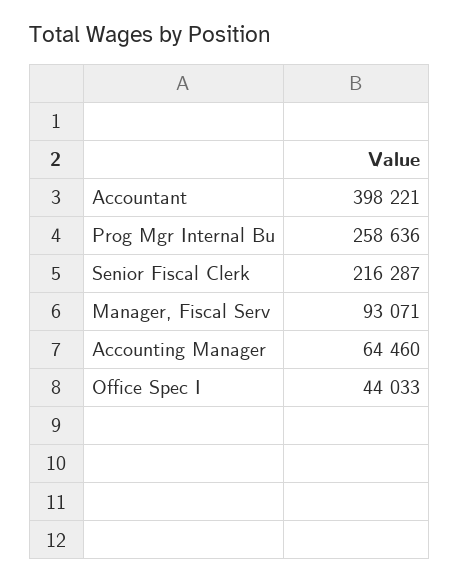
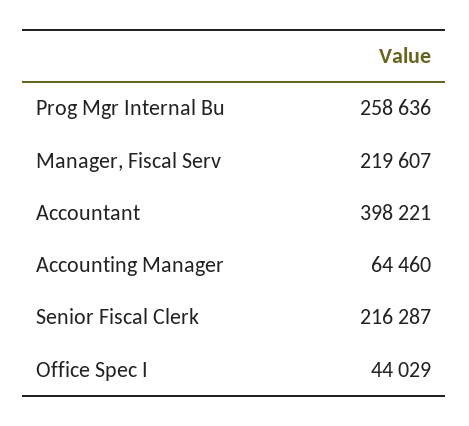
Manager, Fiscal Serv: 93071 -> 219607
Office Spec I: 44033 -> 44029

